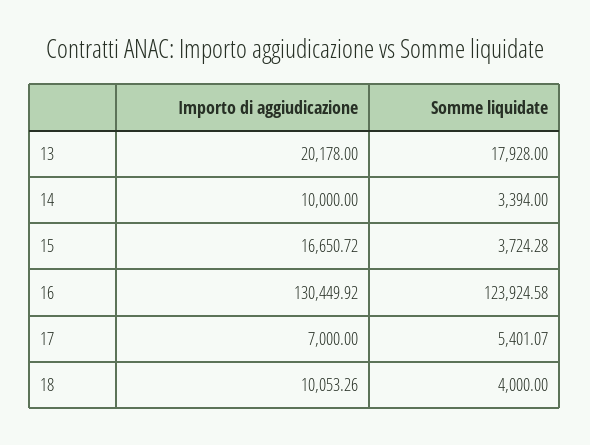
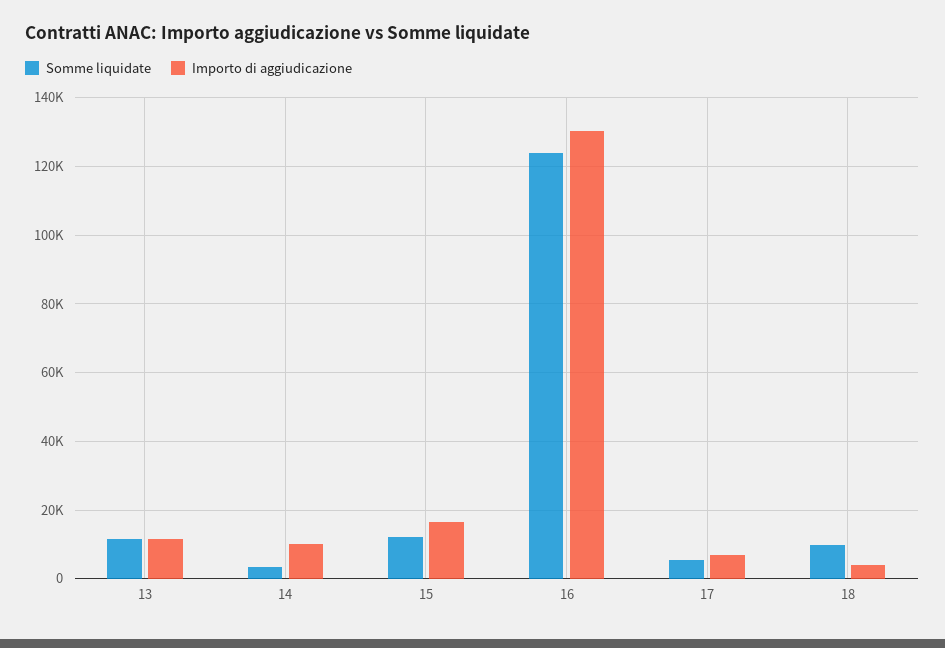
Importo di aggiudicazione, 13: 20178 -> 12000
Somme liquidate, 13: 17928 -> 12000
Somme liquidate, 15: 3724.28 -> 12000
Importo di aggiudicazione, 18: 10053.26 -> 4000
Somme liquidate, 18: 4000 -> 10000

